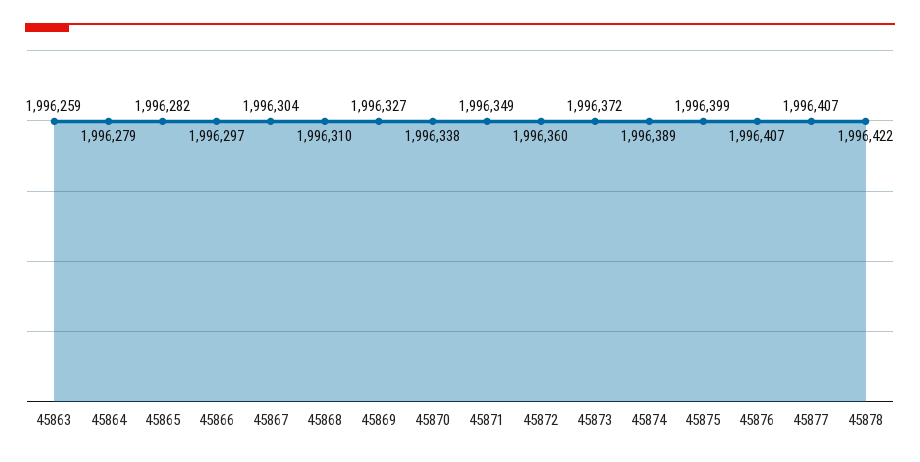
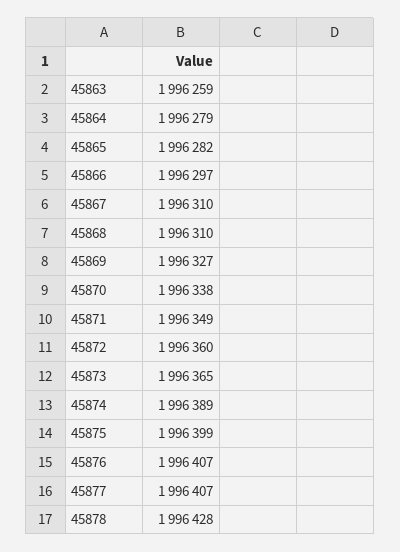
45867: 1996304 -> 1996310
45873: 1996372 -> 1996365
45878: 1996422 -> 1996428

